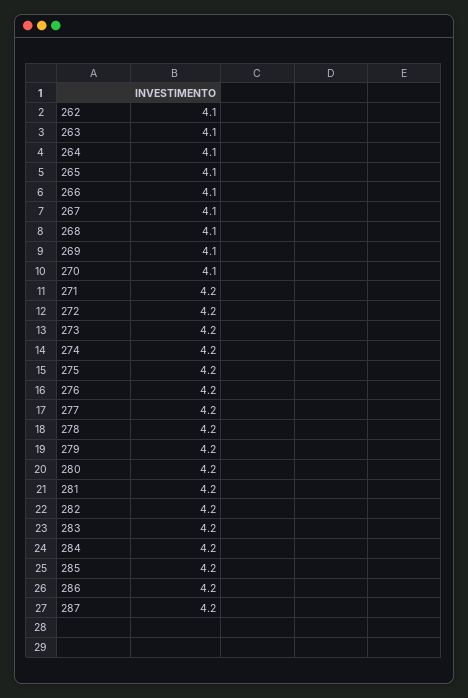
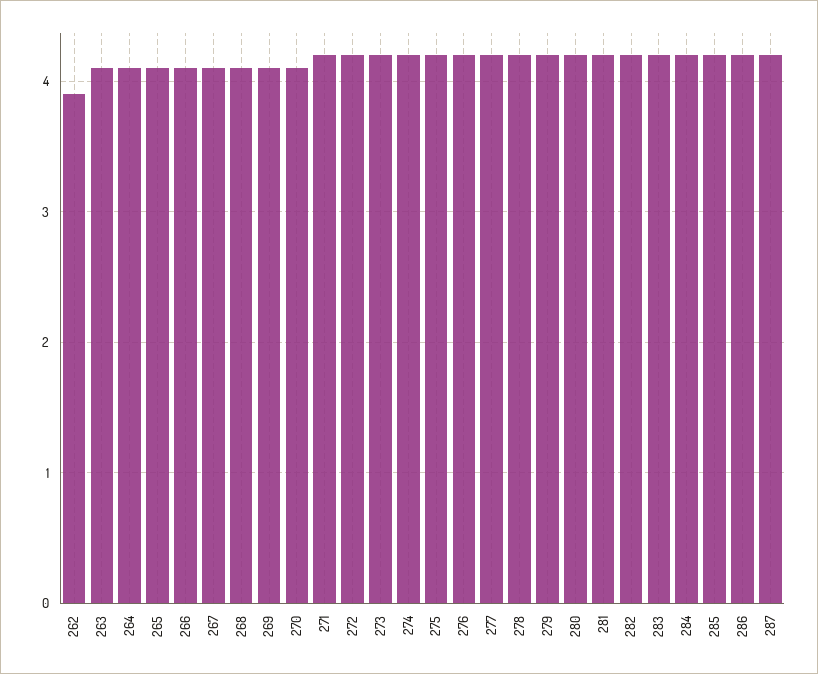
262: 4.1 -> 3.9

